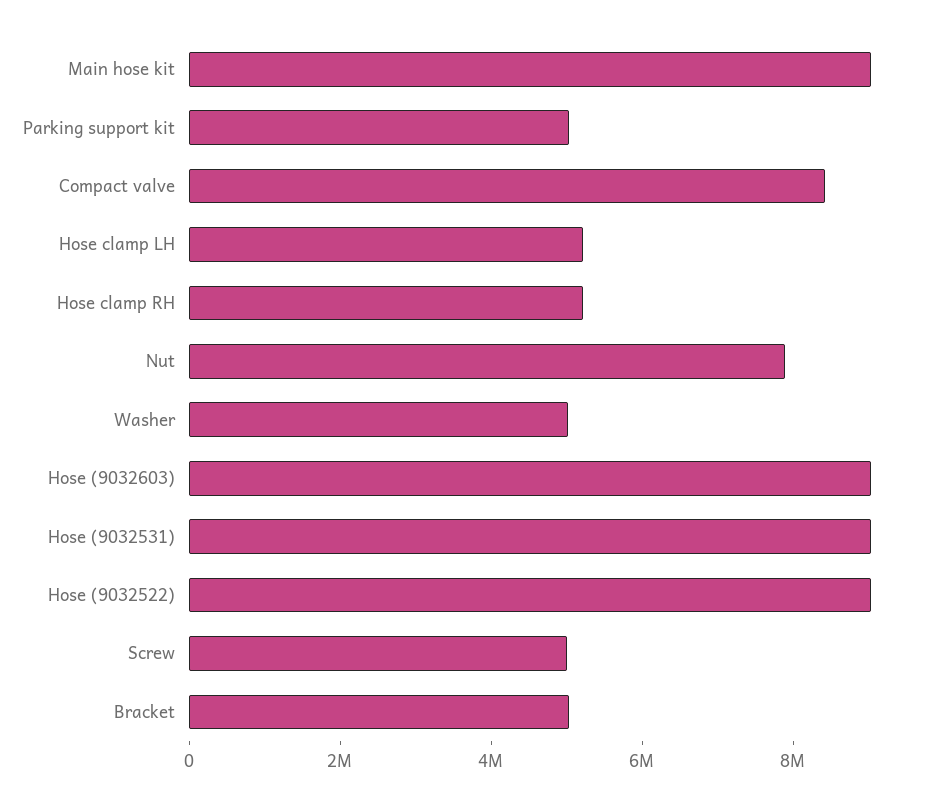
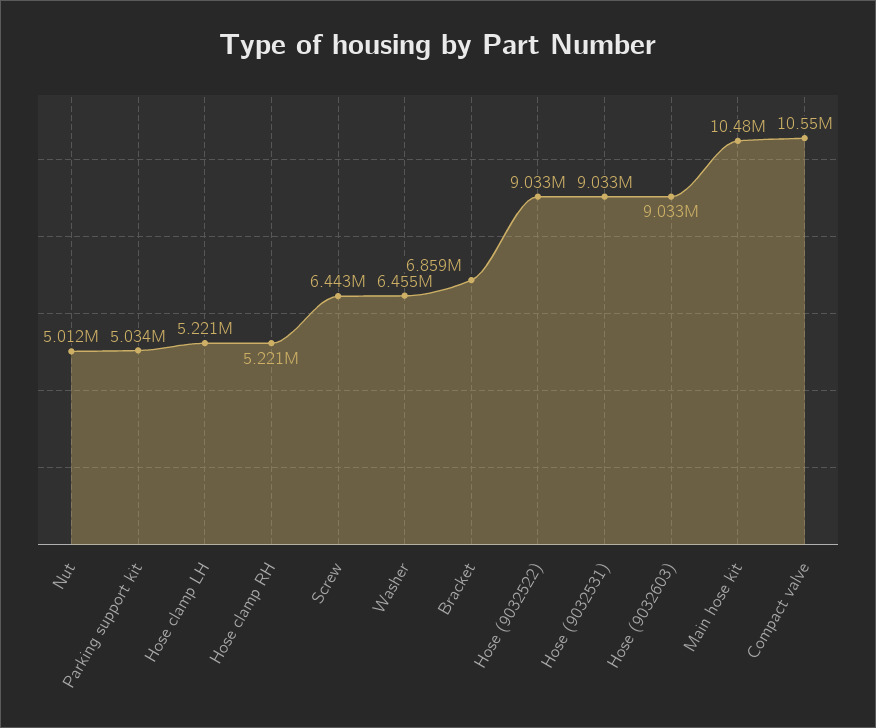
Main hose kit: 9000000 -> 10480000
Compact valve: 8500000 -> 10550000
Nut: 8000000 -> 5012000
Washer: 5000000 -> 6455000
Screw: 5000000 -> 6443000
Bracket: 5000000 -> 6859000

